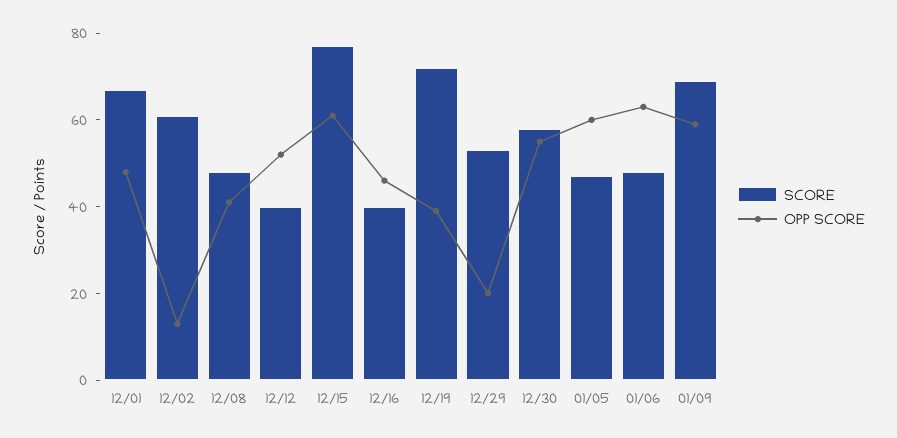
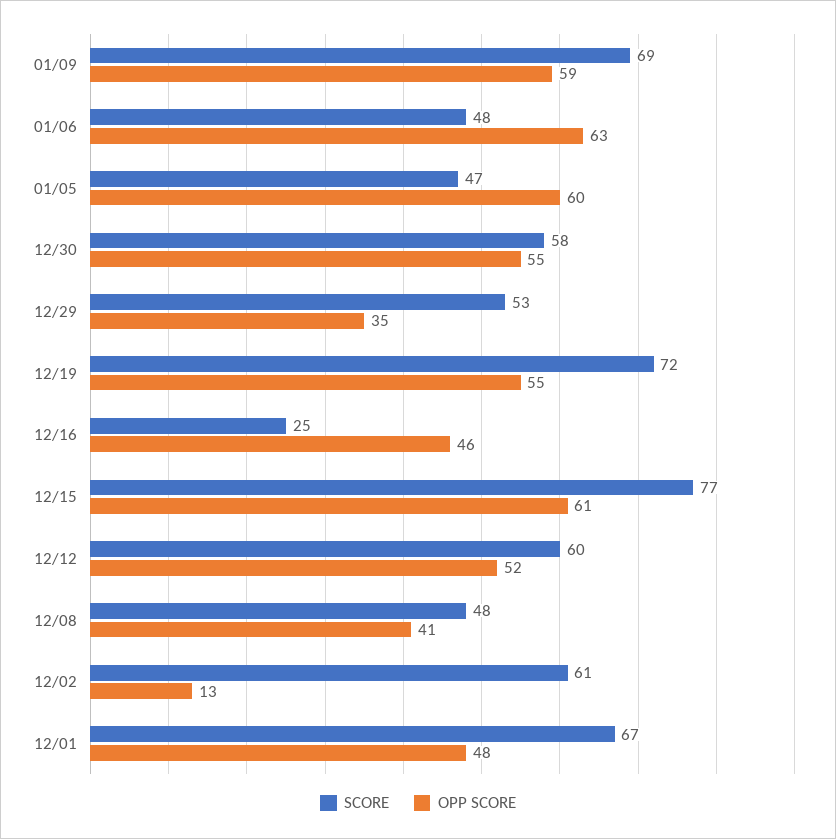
SCORE, 12/12: 40 -> 60
SCORE, 12/16: 40 -> 25
OPP SCORE, 12/19: 40 -> 55
OPP SCORE, 12/29: 20 -> 35

